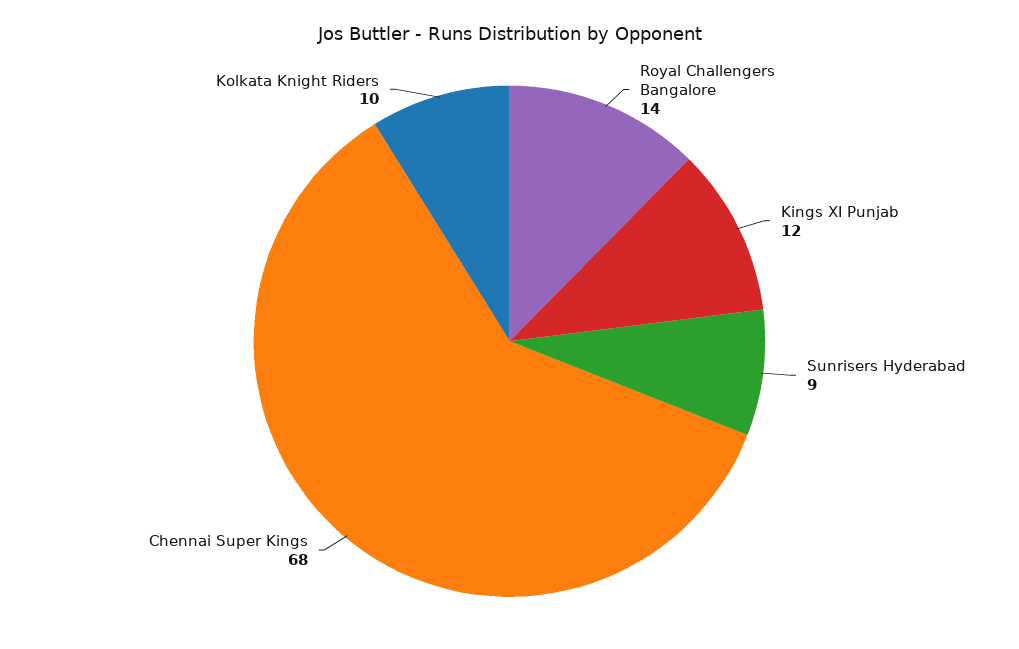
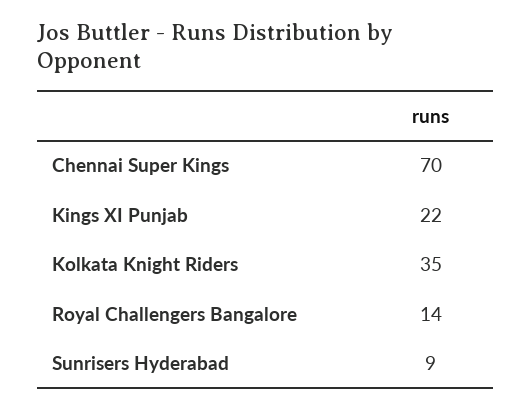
Kings XI Punjab: 12 -> 22
Chennai Super Kings: 68 -> 70
Kolkata Knight Riders: 10 -> 35

